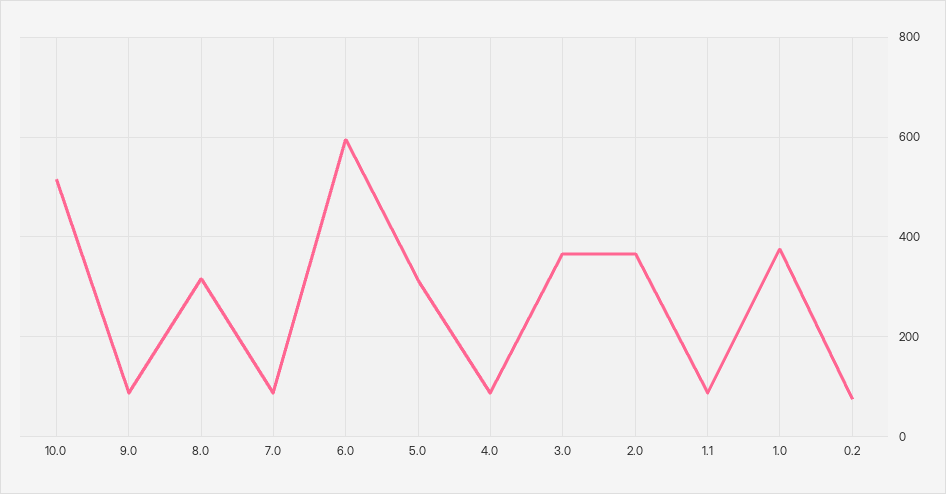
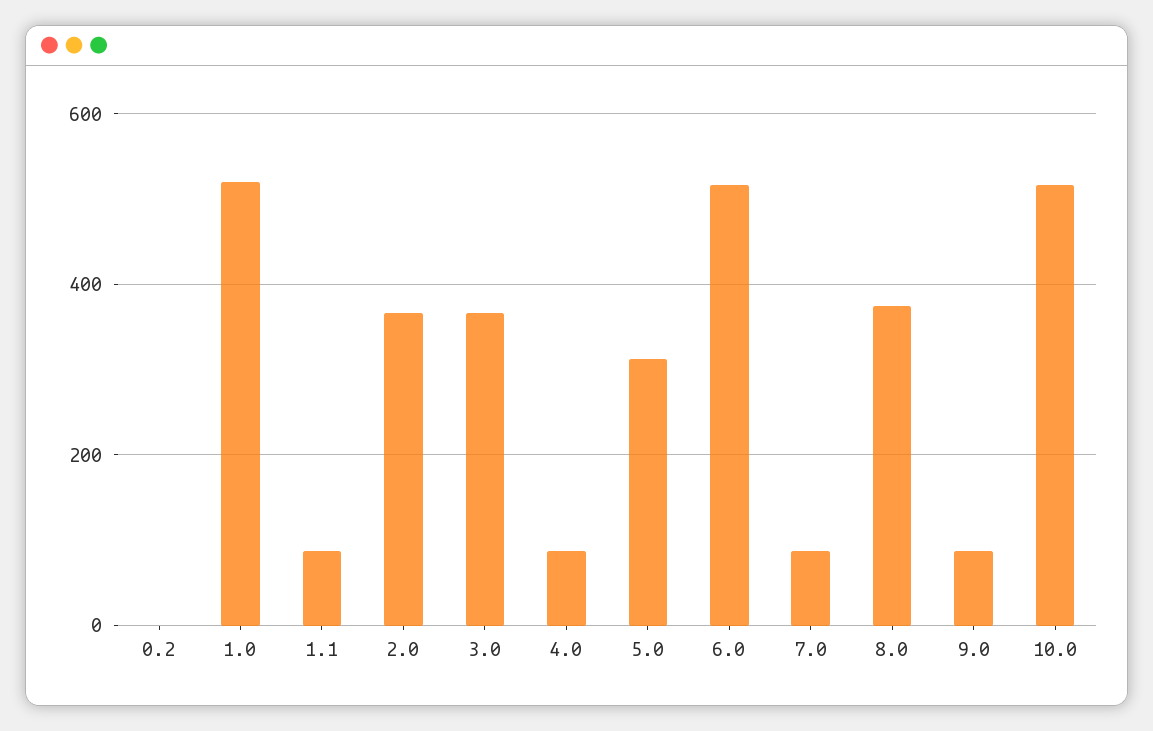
8.0: 320 -> 380
6.0: 600 -> 520
1.0: 380 -> 520
0.2: 80 -> 0

